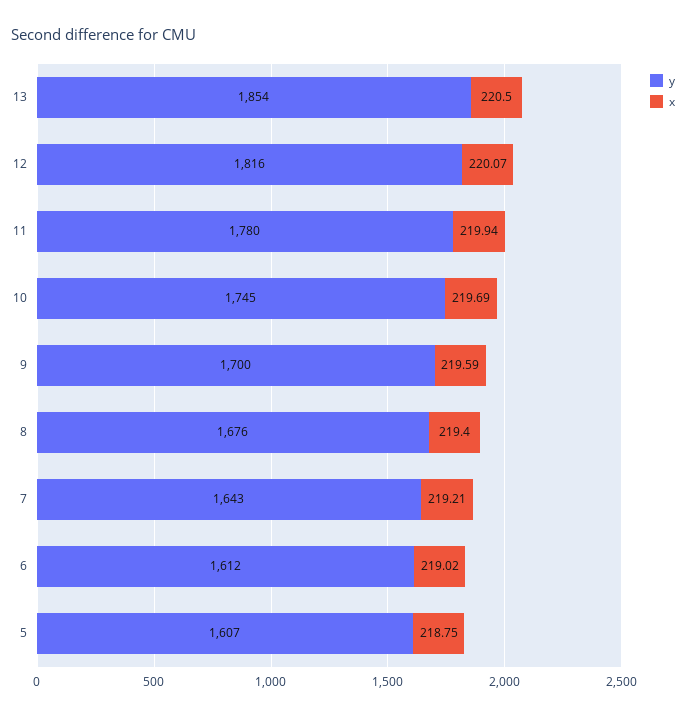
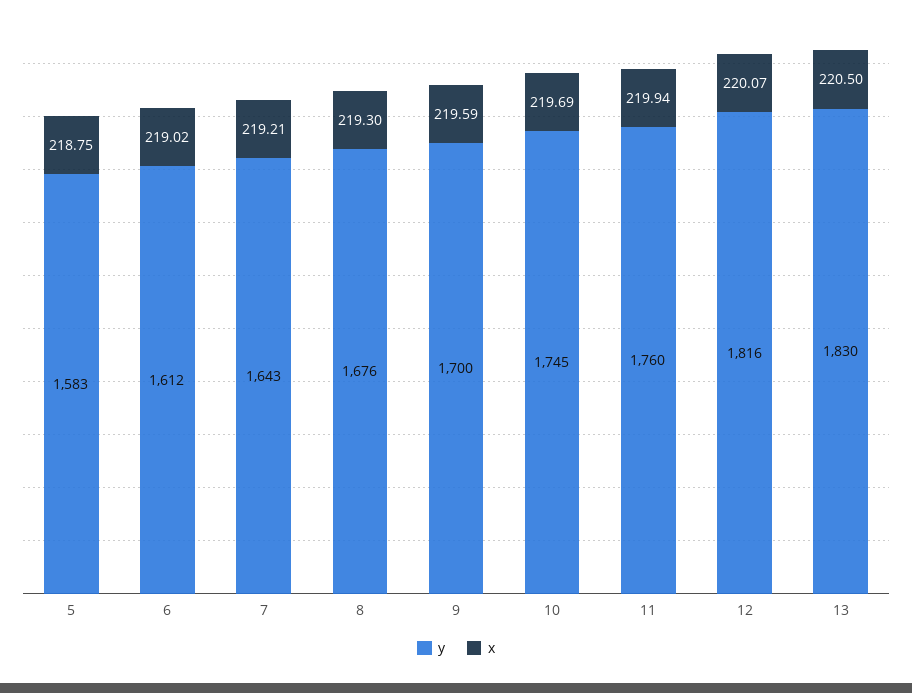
y, 13: 1854 -> 1830
y, 11: 1780 -> 1760
x, 8: 219.4 -> 219.3
y, 5: 1607 -> 1583

